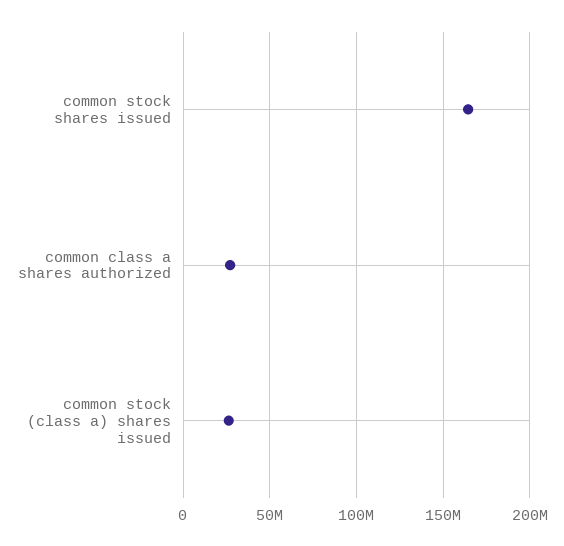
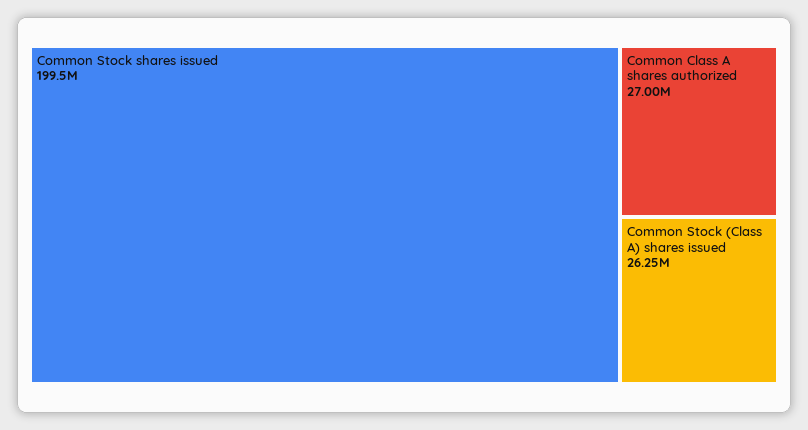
common stock shares issued: 165000000 -> 199500000

